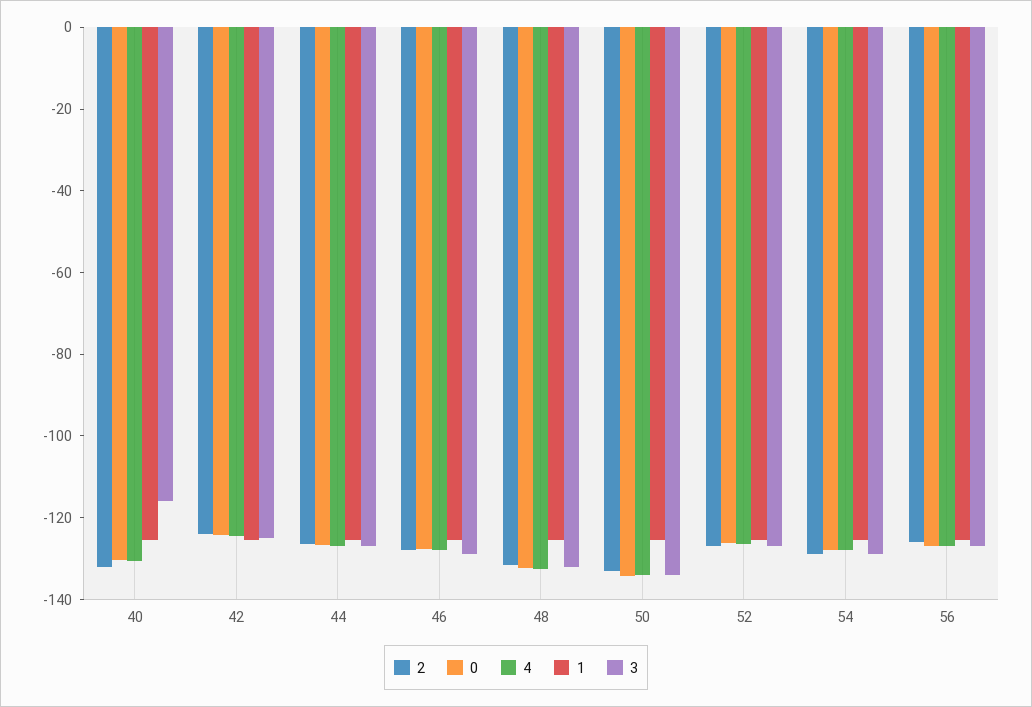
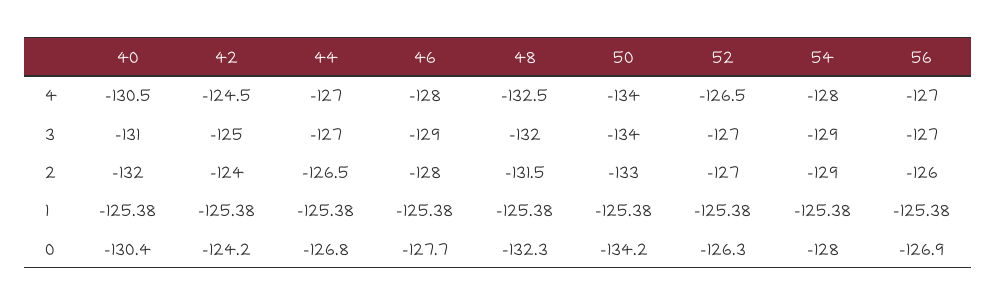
3, 40: -115 -> -131

